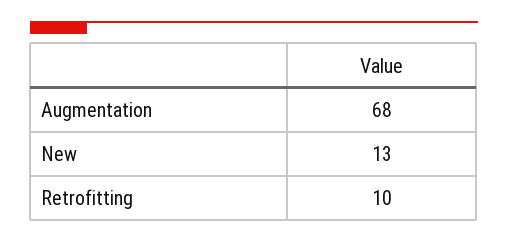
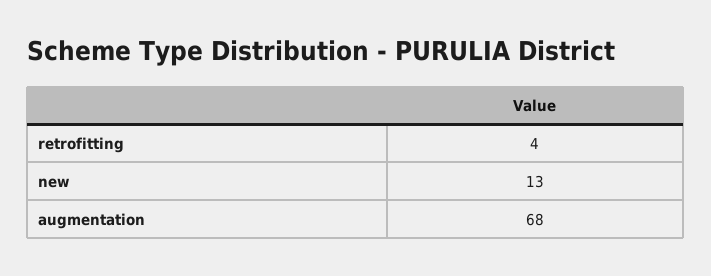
Retrofitting: 10 -> 4

